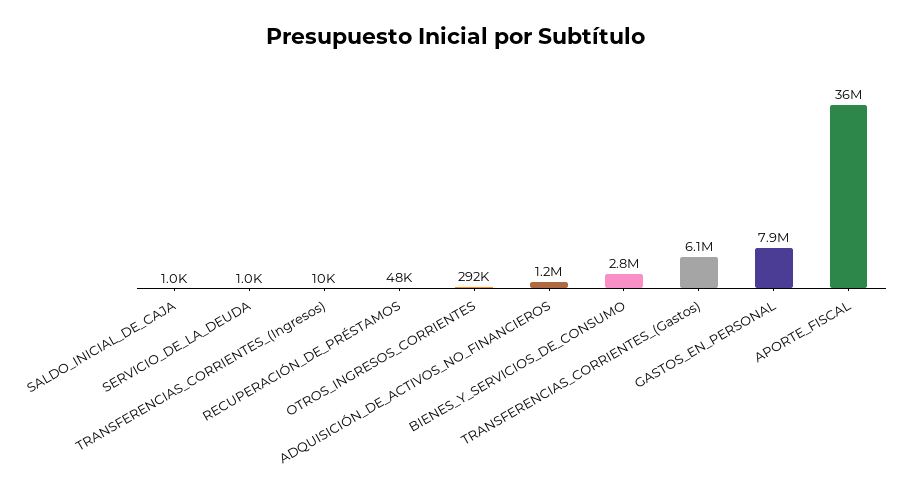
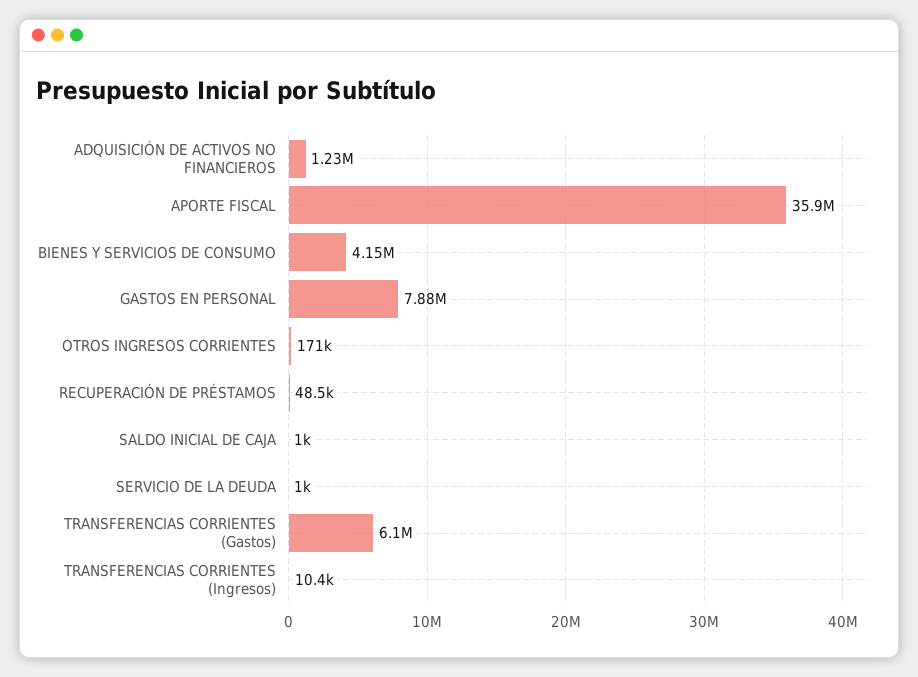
OTROS_INGRESOS_CORRIENTES: 292000 -> 171000
BIENES_Y_SERVICIOS_DE_CONSUMO: 2800000 -> 4150000

